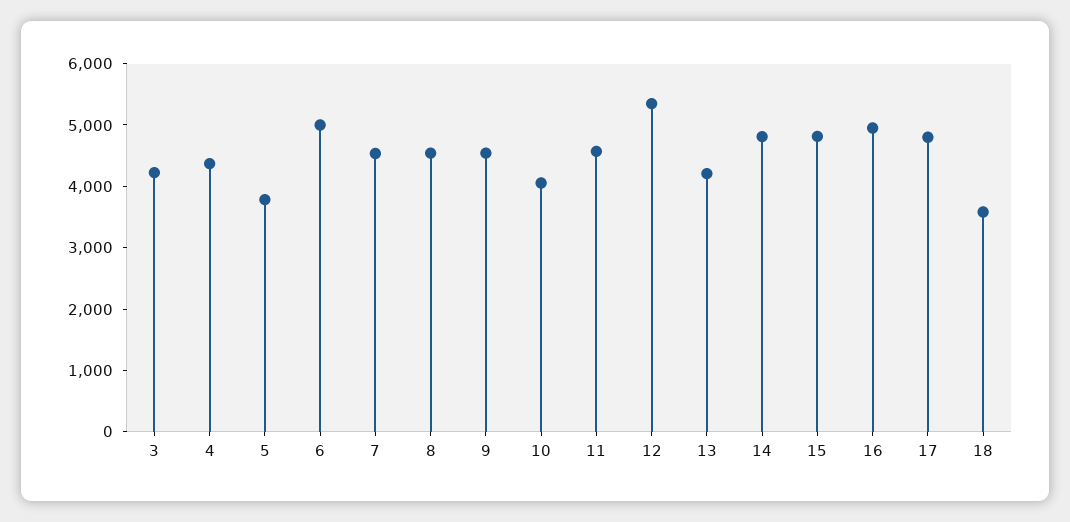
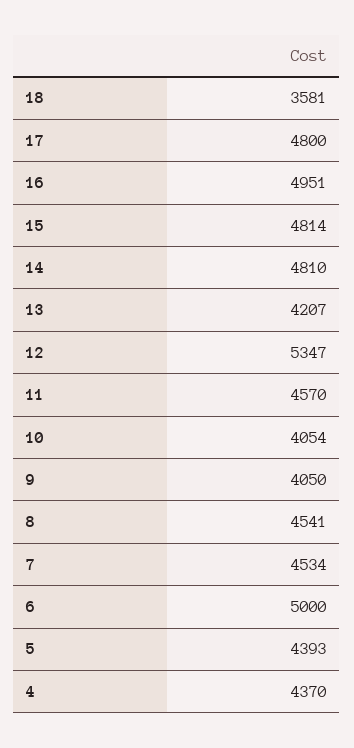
3: 4200 -> none
5: 3800 -> 4393
9: 4600 -> 4050

